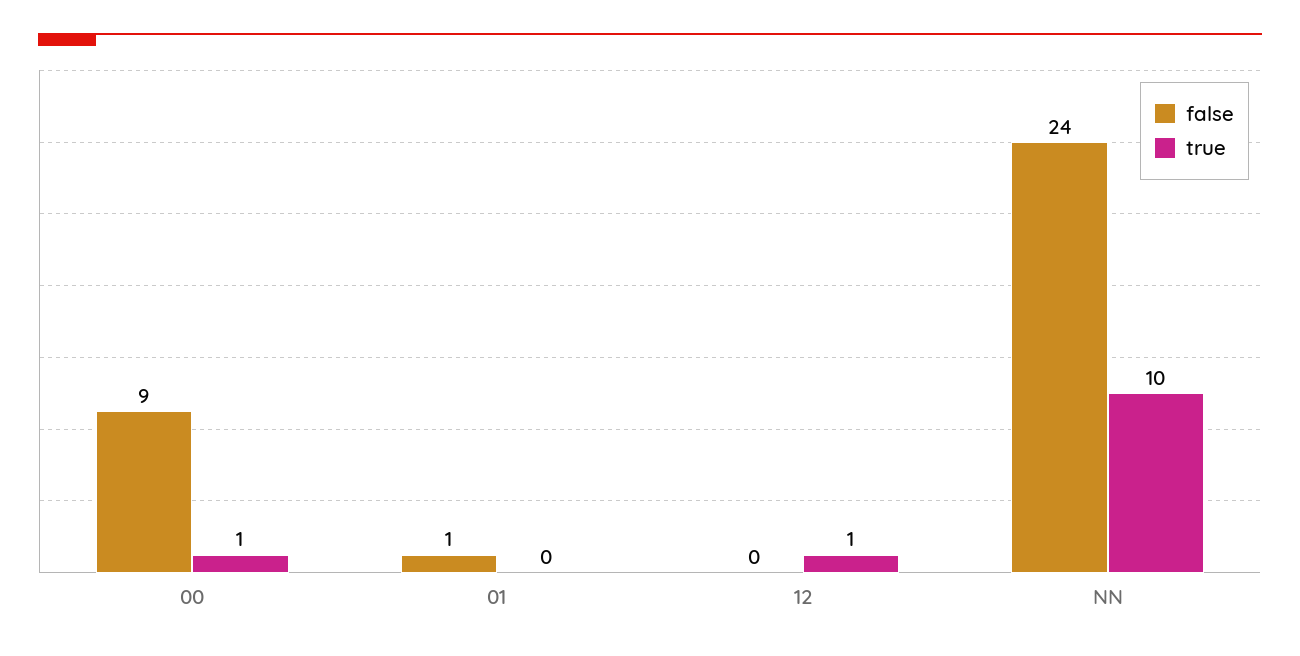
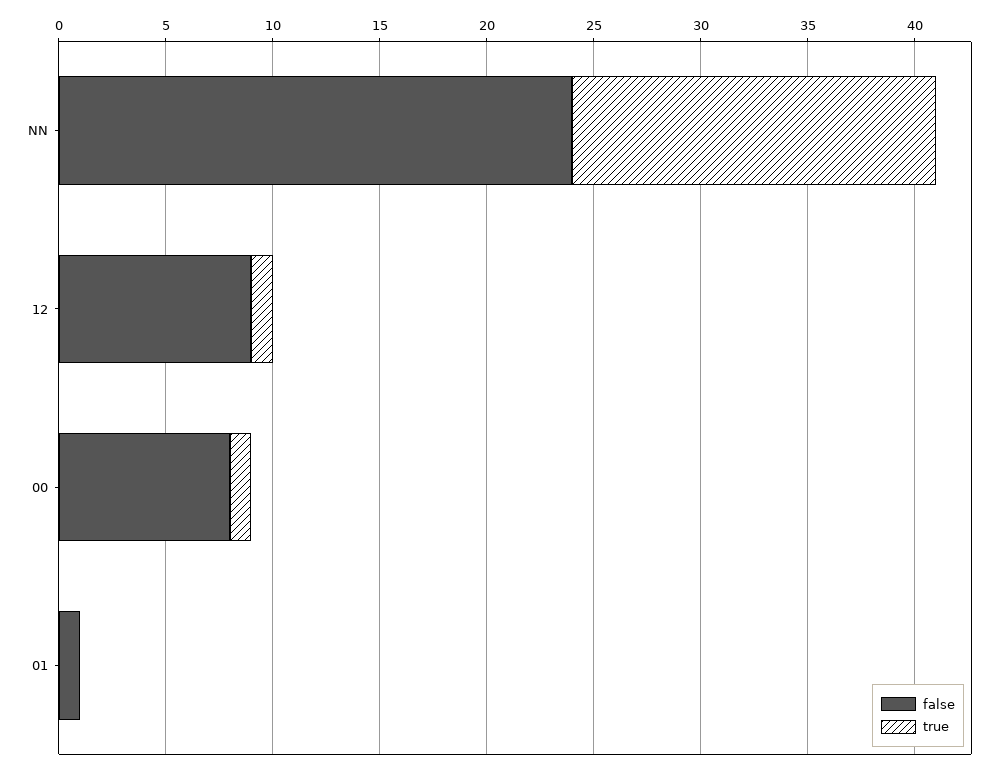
false, 00: 9 -> 8
false, 12: 0 -> 9
true, NN: 10 -> 17

